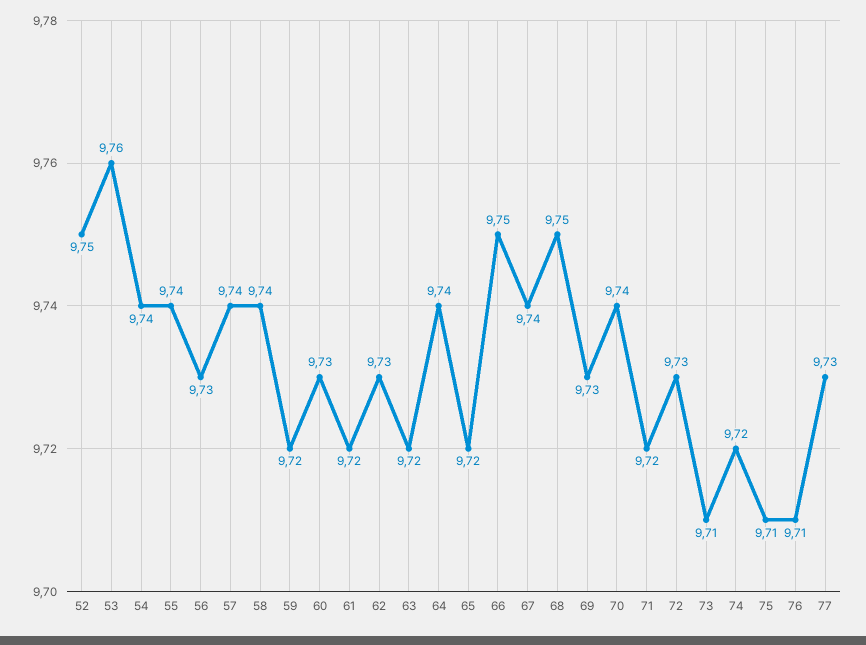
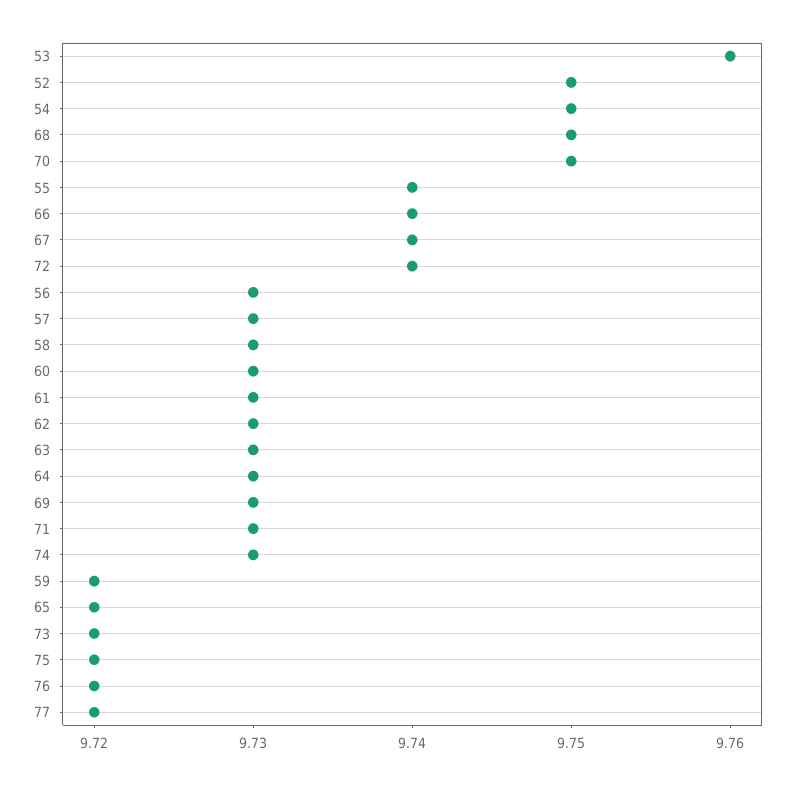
54: 9.74 -> 9.75
57: 9.74 -> 9.73
58: 9.74 -> 9.73
61: 9.72 -> 9.73
63: 9.72 -> 9.73
64: 9.74 -> 9.73
66: 9.75 -> 9.74
70: 9.74 -> 9.75
71: 9.72 -> 9.73
72: 9.73 -> 9.74
73: 9.71 -> 9.72
74: 9.72 -> 9.73
75: 9.71 -> 9.72
76: 9.71 -> 9.72
77: 9.73 -> 9.72

